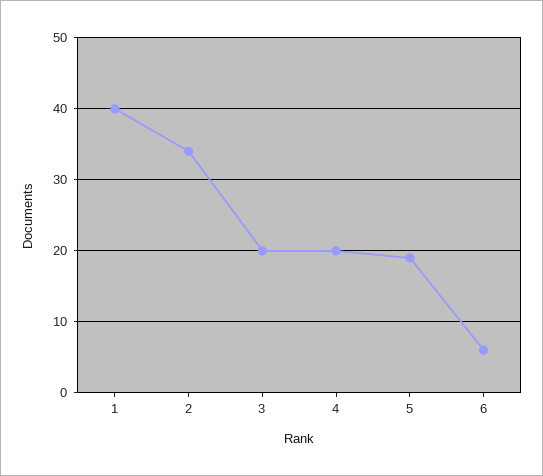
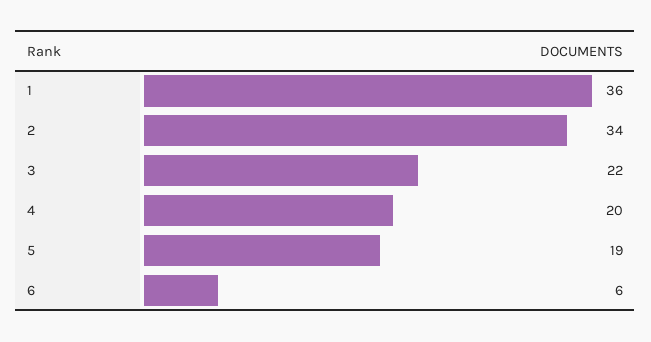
1: 40 -> 36
3: 20 -> 22

